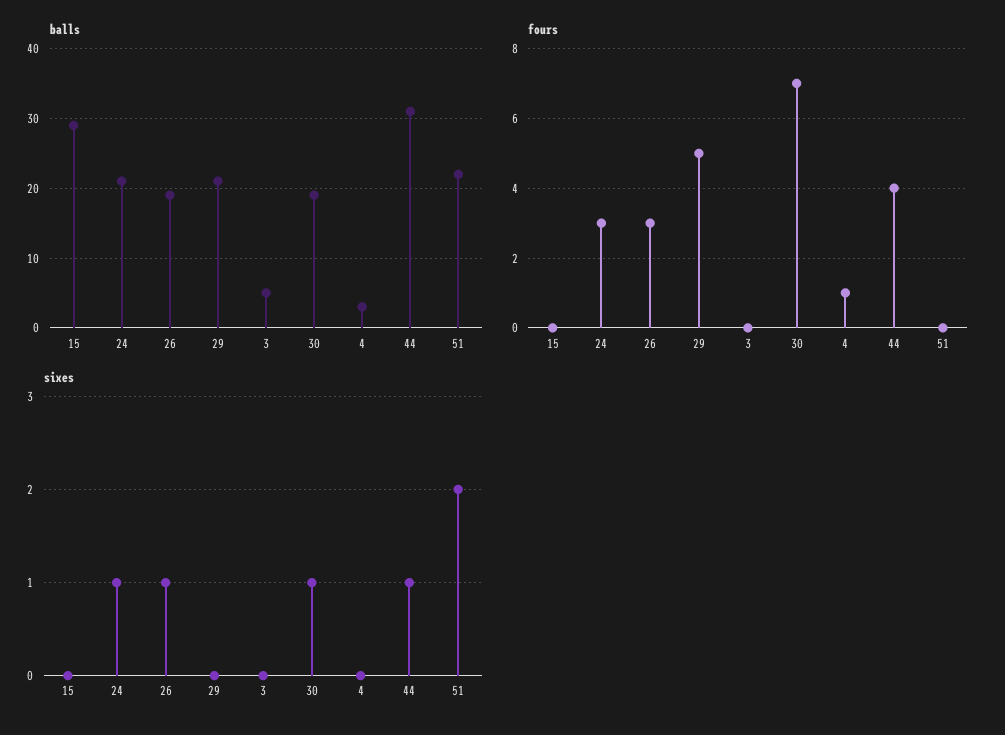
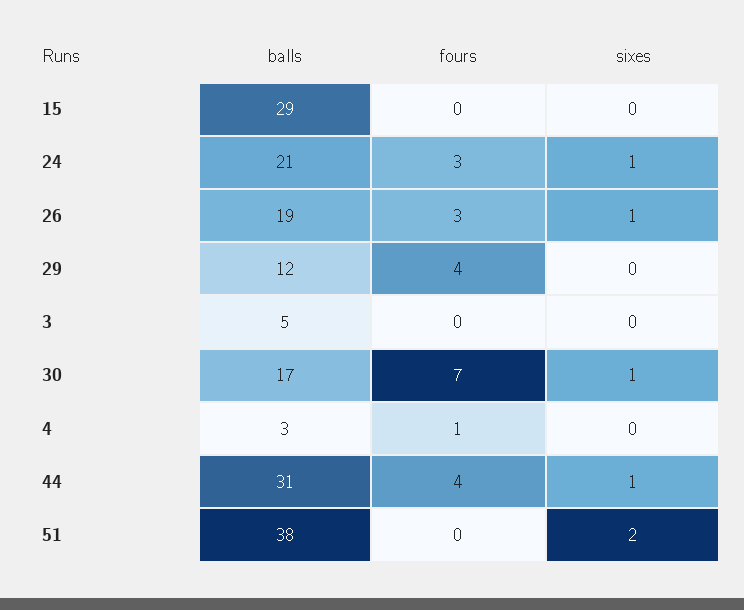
balls, 29: 21 -> 12
balls, 30: 19 -> 17
balls, 51: 22 -> 38
fours, 29: 5 -> 4

